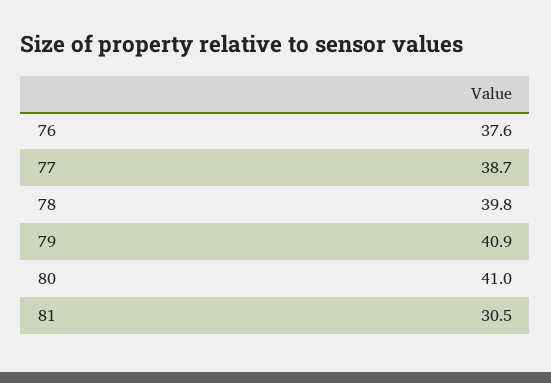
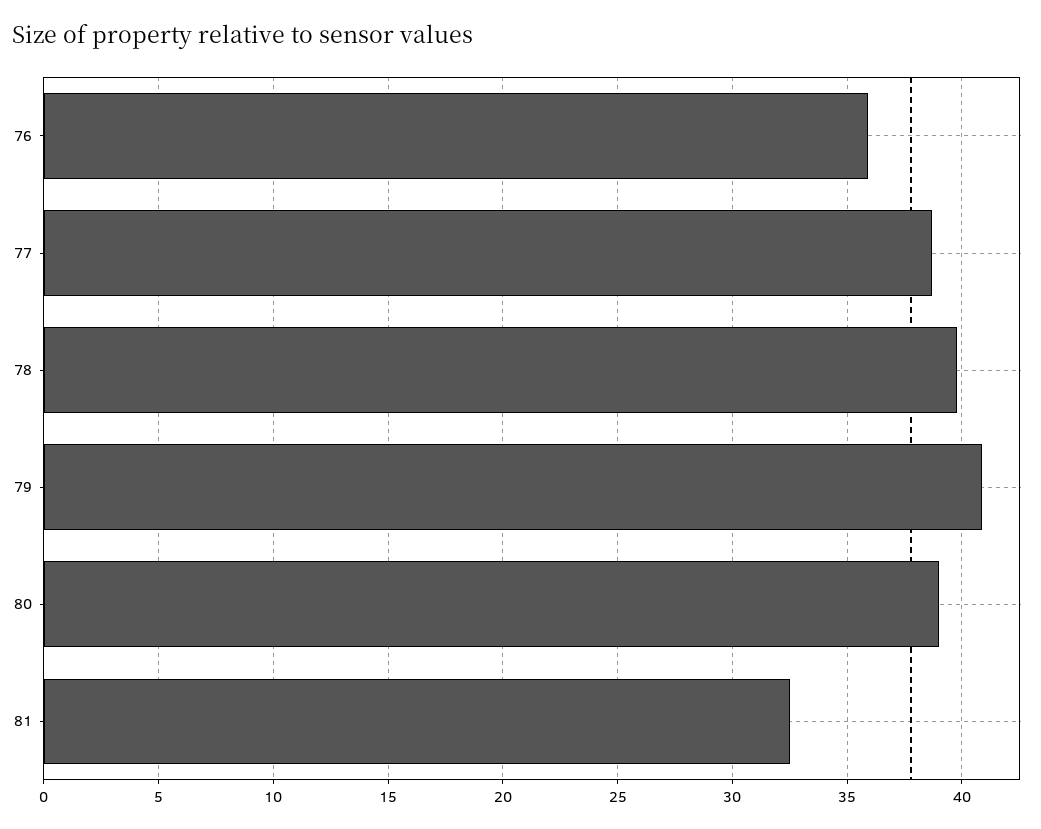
76: 37.6 -> 36
80: 41 -> 39
81: 30.5 -> 32.5

